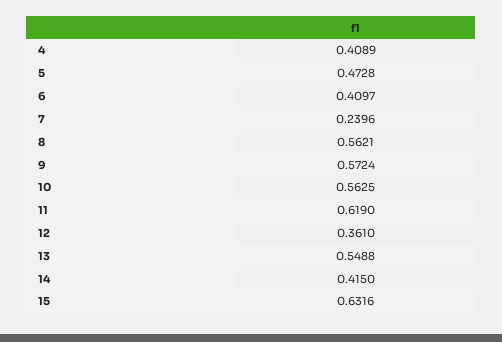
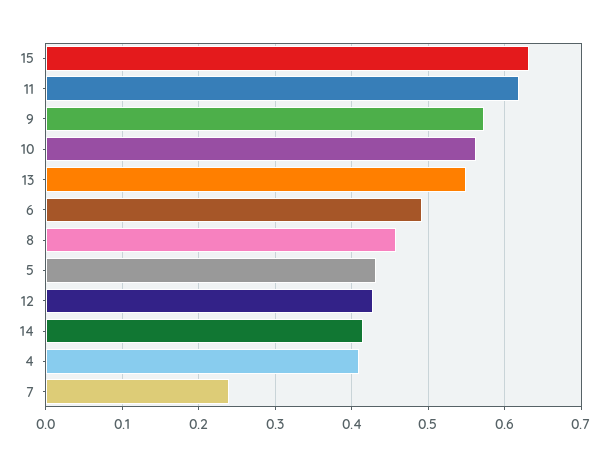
5: 0.4728 -> 0.43
6: 0.4097 -> 0.49
8: 0.5621 -> 0.46
12: 0.361 -> 0.43

